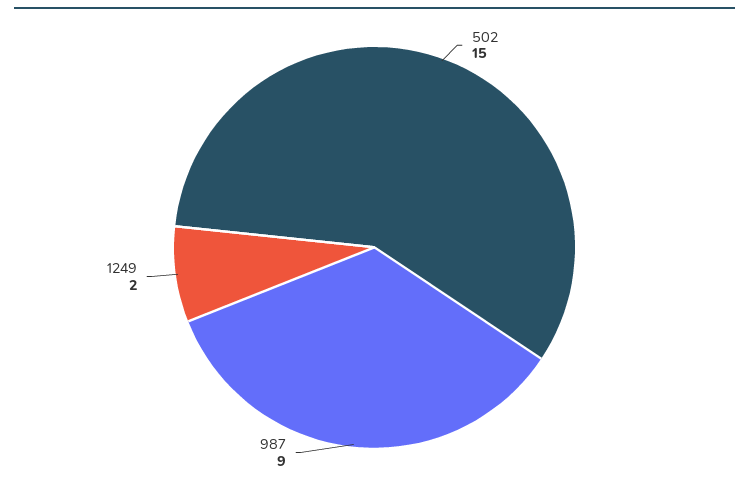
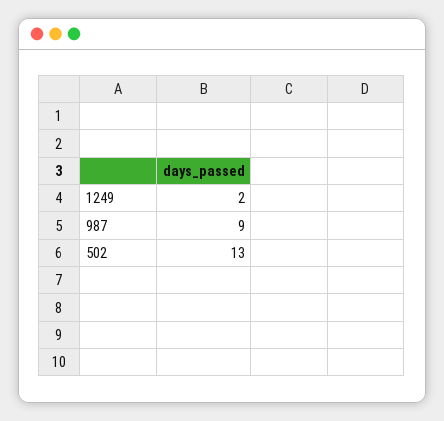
502: 15 -> 13

